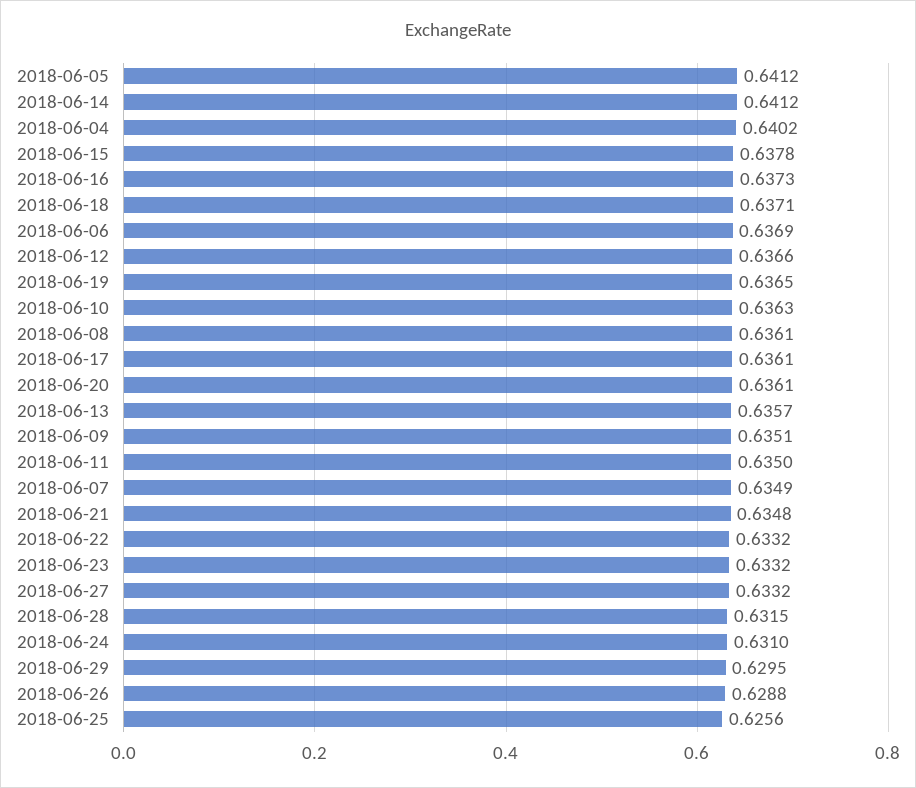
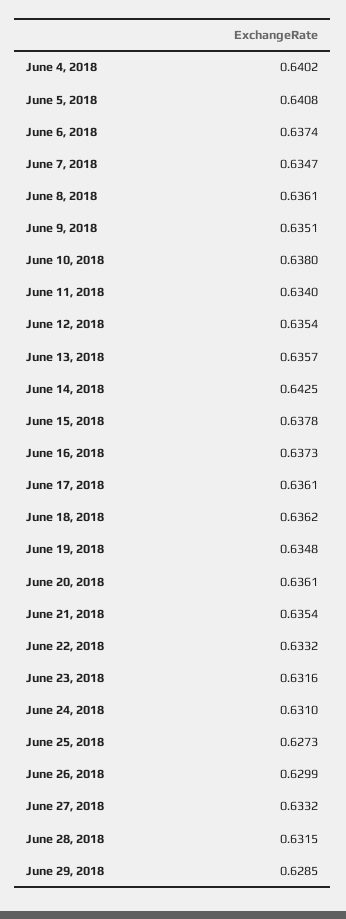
2018-06-05: 0.6412 -> 0.6408
2018-06-14: 0.6412 -> 0.6425
2018-06-18: 0.6371 -> 0.6362
2018-06-06: 0.6369 -> 0.6374
2018-06-12: 0.6366 -> 0.6354
2018-06-19: 0.6365 -> 0.6348
2018-06-10: 0.6363 -> 0.638
2018-06-11: 0.635 -> 0.634
2018-06-07: 0.6349 -> 0.6347
2018-06-21: 0.6348 -> 0.6354
2018-06-23: 0.6332 -> 0.6316
2018-06-29: 0.6295 -> 0.6285
2018-06-26: 0.6288 -> 0.6299
2018-06-25: 0.6256 -> 0.6273

